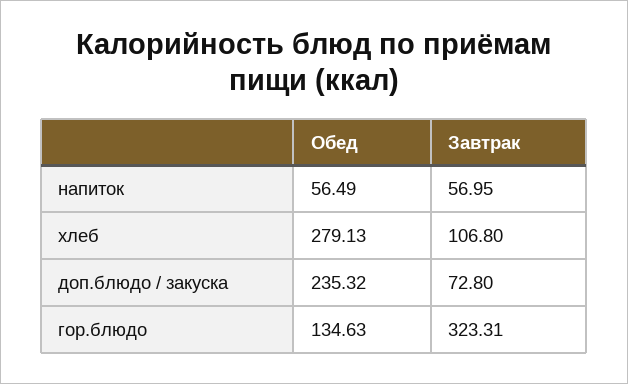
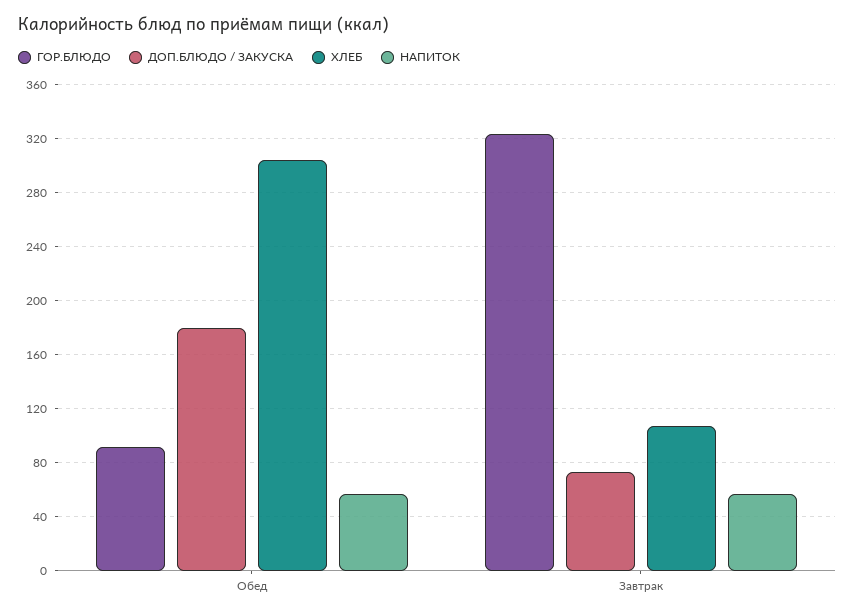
хлеб, Обед: 279.13 -> 305
доп.блюдо / закуска, Обед: 235.32 -> 180
гор.блюдо, Обед: 134.63 -> 90

